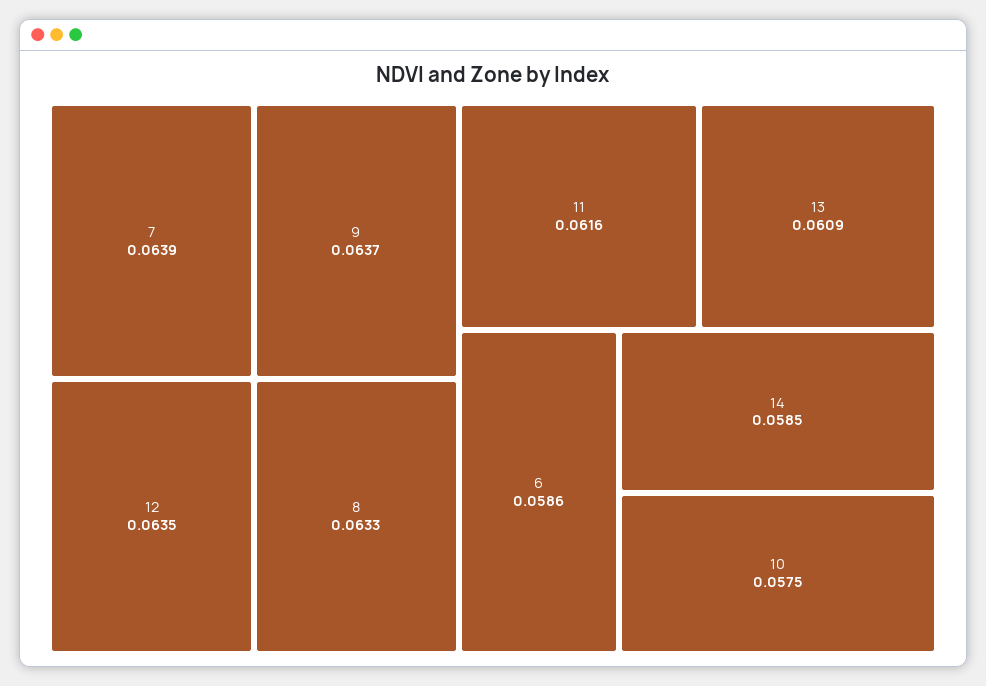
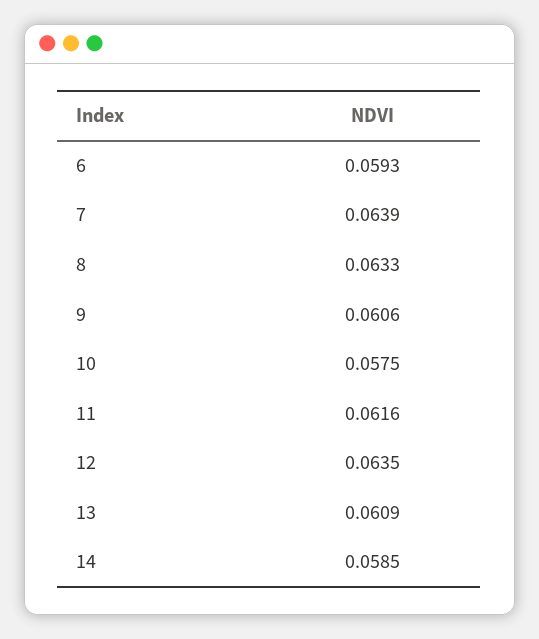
9: 0.0637 -> 0.0606
6: 0.0586 -> 0.0593

